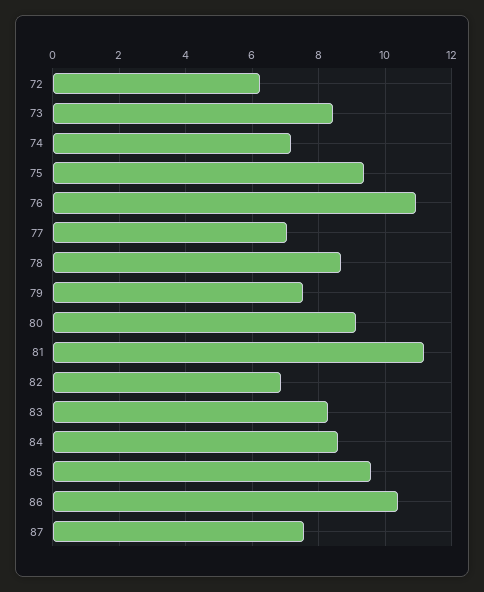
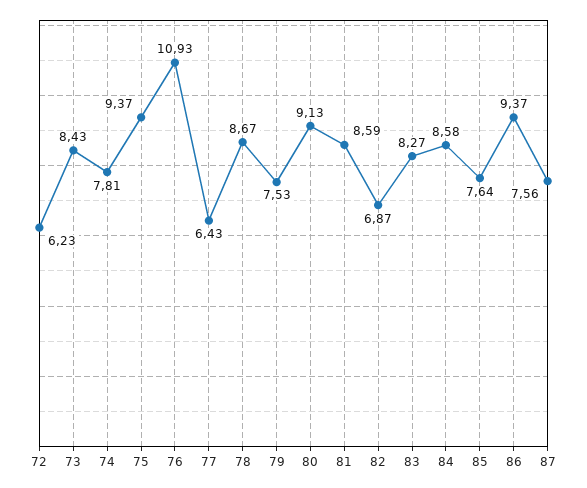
74: 7.2 -> 7.81
77: 7 -> 6.43
81: 11.2 -> 8.59
85: 9.6 -> 7.64
86: 10.4 -> 9.37

